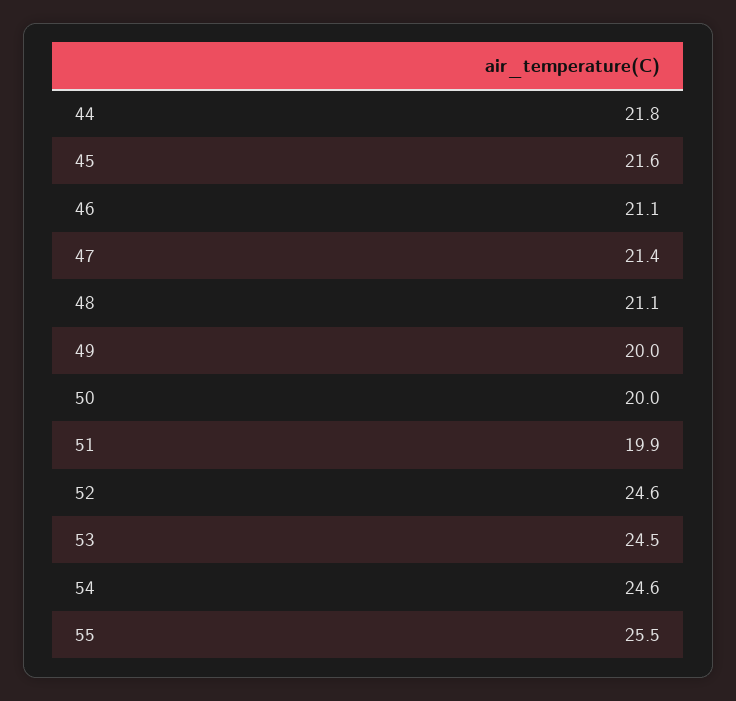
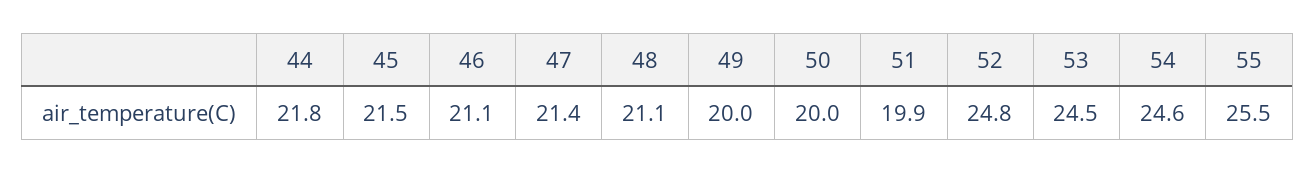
45: 21.6 -> 21.5
52: 24.6 -> 24.8

